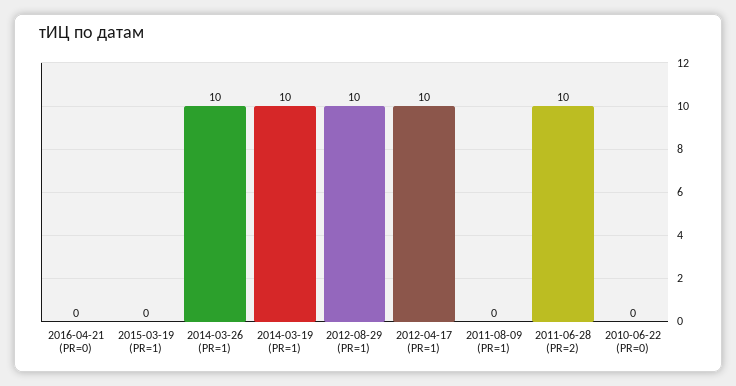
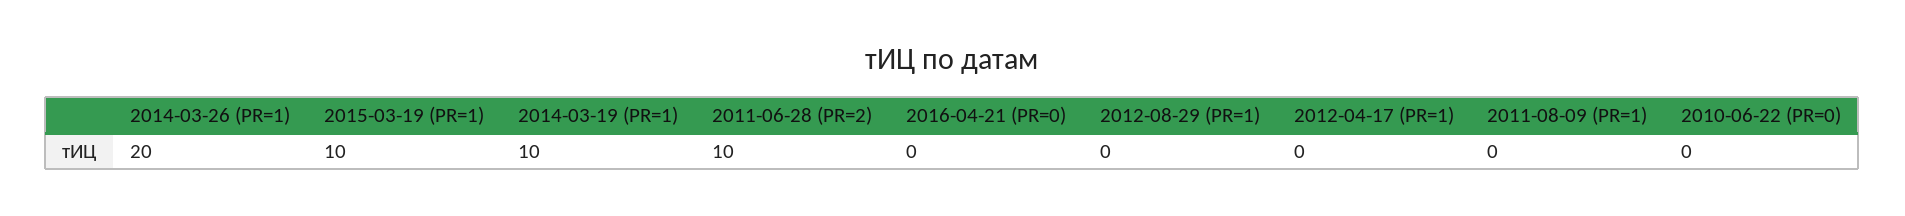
2015-03-19 (PR=1): 0 -> 10
2014-03-26 (PR=1): 10 -> 20
2012-08-29 (PR=1): 10 -> 0
2012-04-17 (PR=1): 10 -> 0

